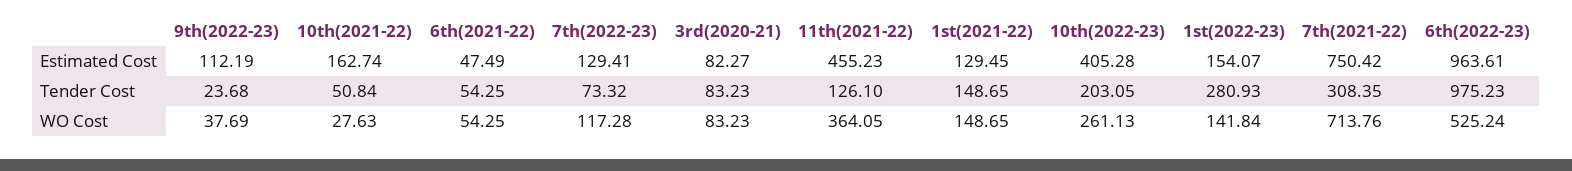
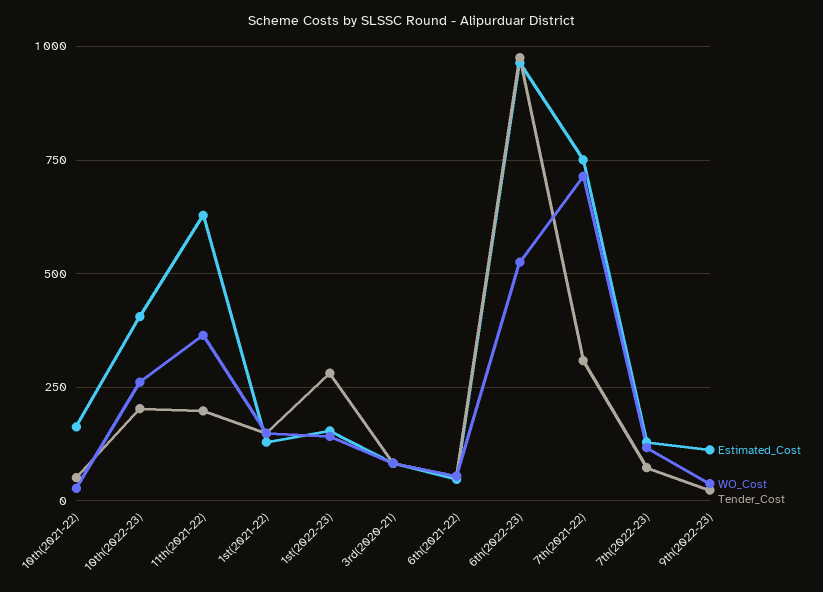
Estimated Cost, 11th(2021-22): 455.23 -> 625
Tender Cost, 11th(2021-22): 126.1 -> 200

